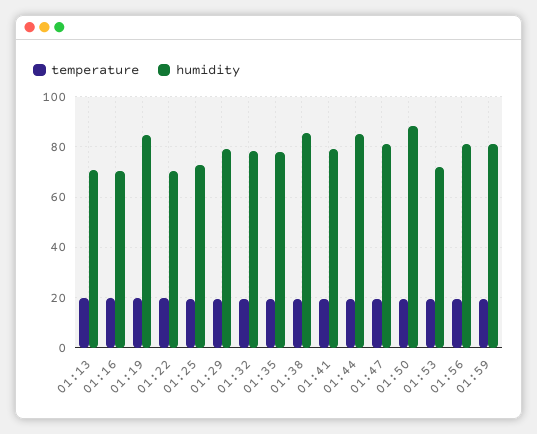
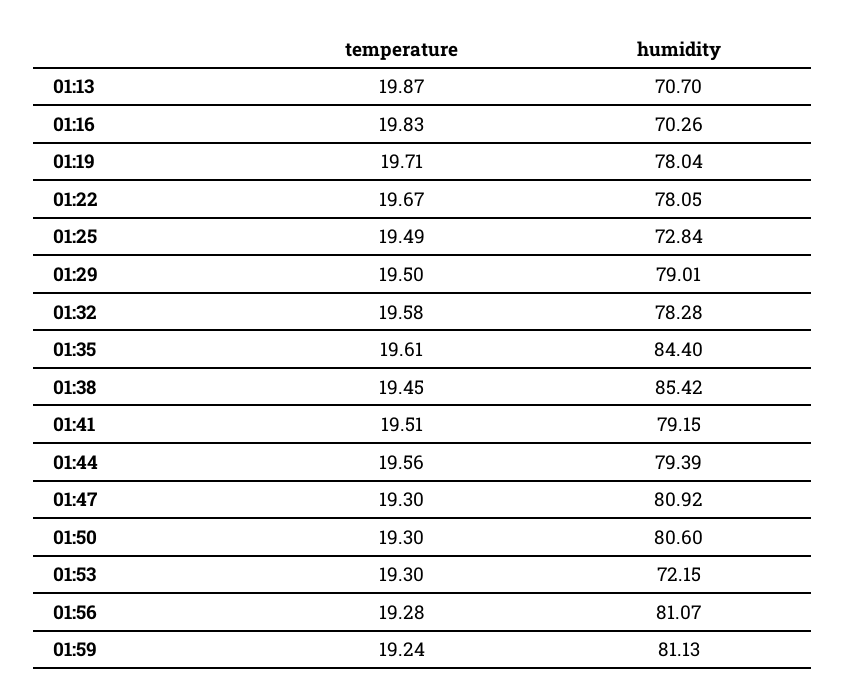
humidity, 01:19: 85 -> 78.04
humidity, 01:22: 70 -> 78.05
humidity, 01:35: 77.5 -> 84.4
humidity, 01:44: 85 -> 79.39
humidity, 01:50: 87.5 -> 80.6

